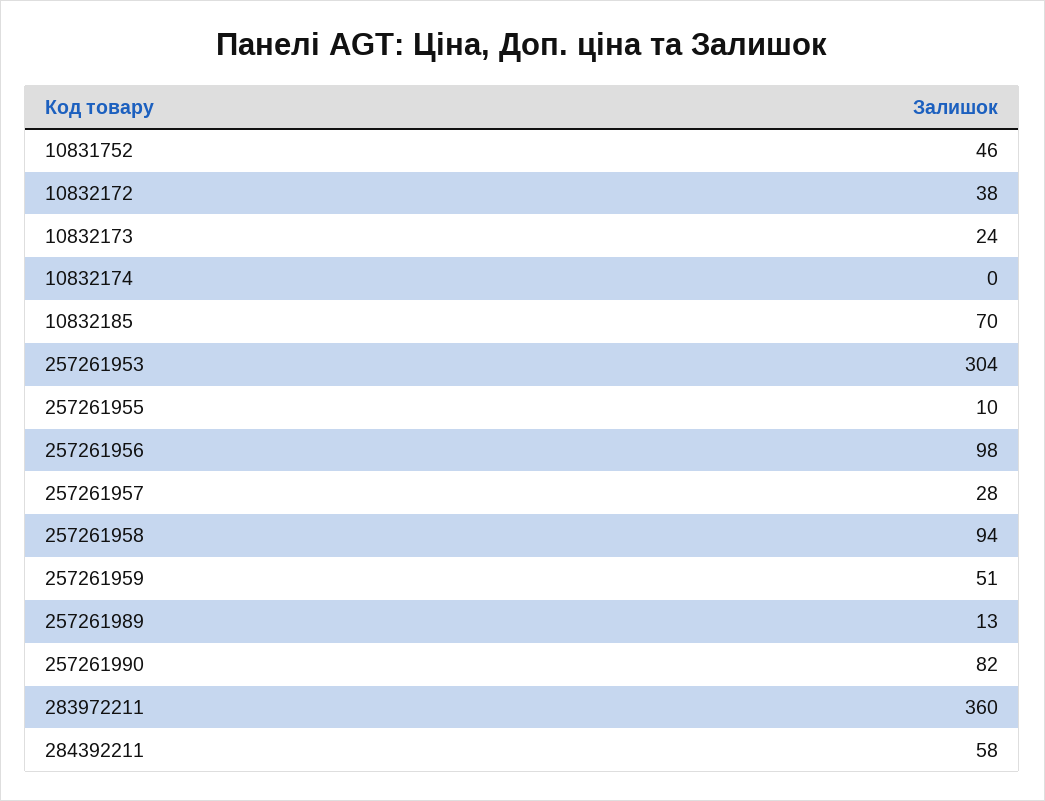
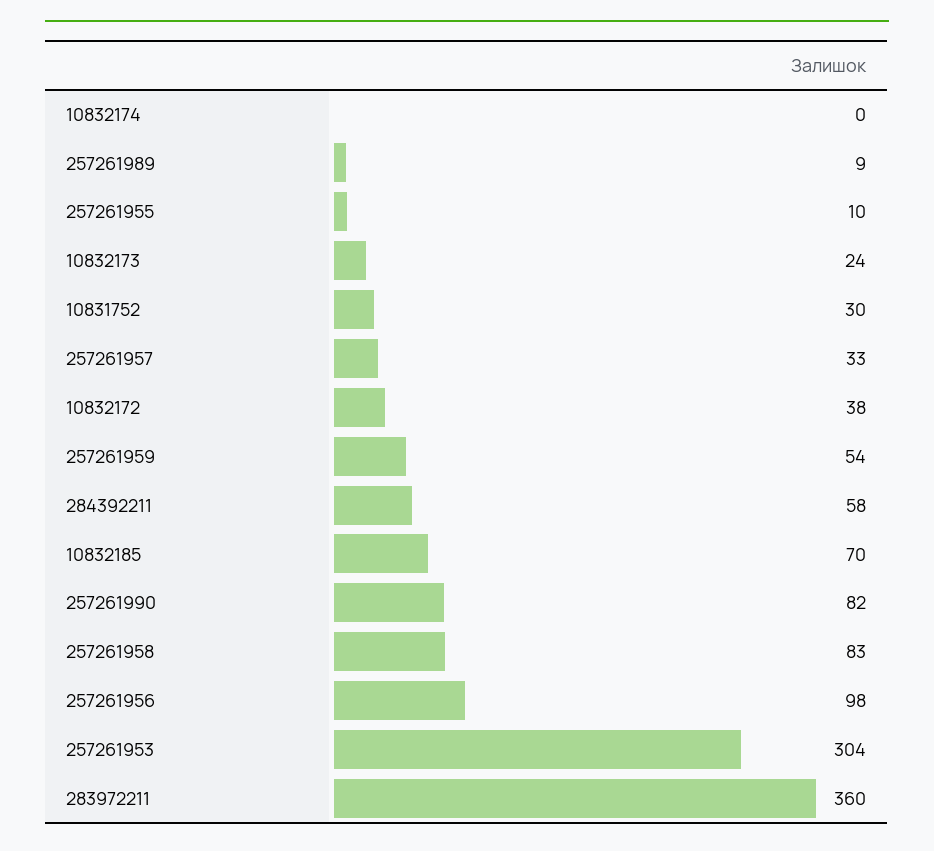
10831752: 46 -> 30
257261957: 28 -> 33
257261958: 94 -> 83
257261959: 51 -> 54
257261989: 13 -> 9

